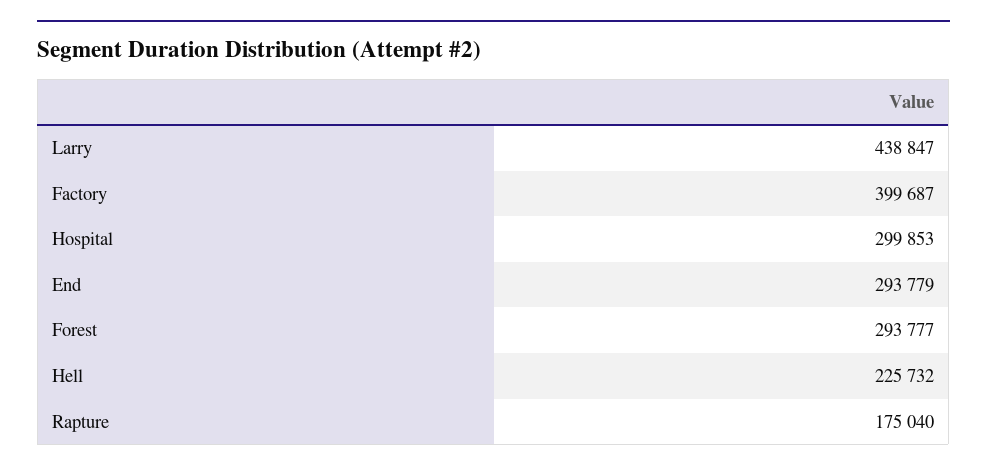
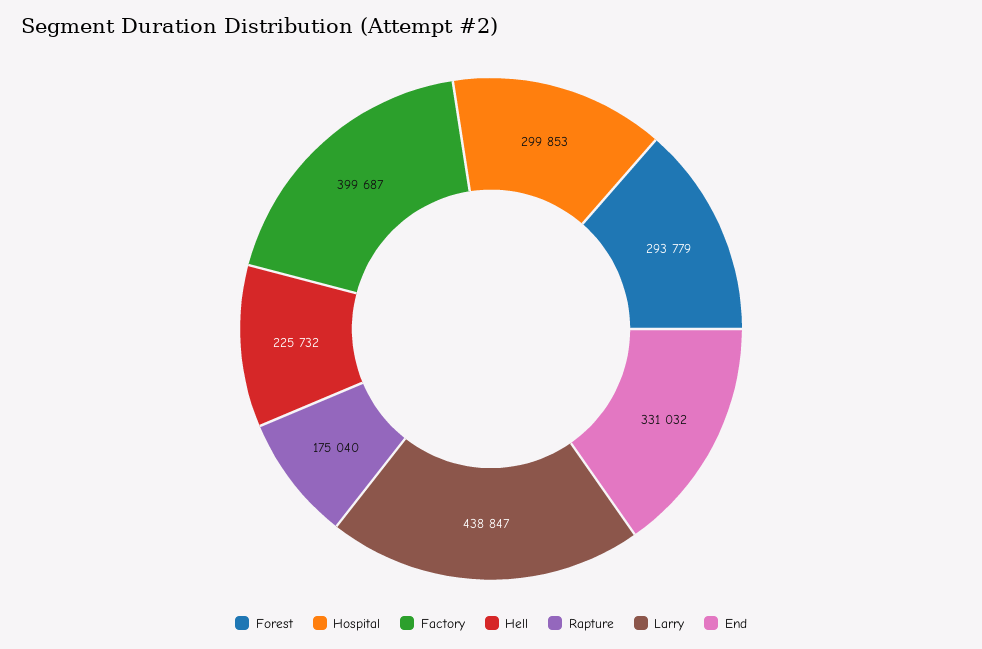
End: 293779 -> 331032
Forest: 293777 -> 293779

